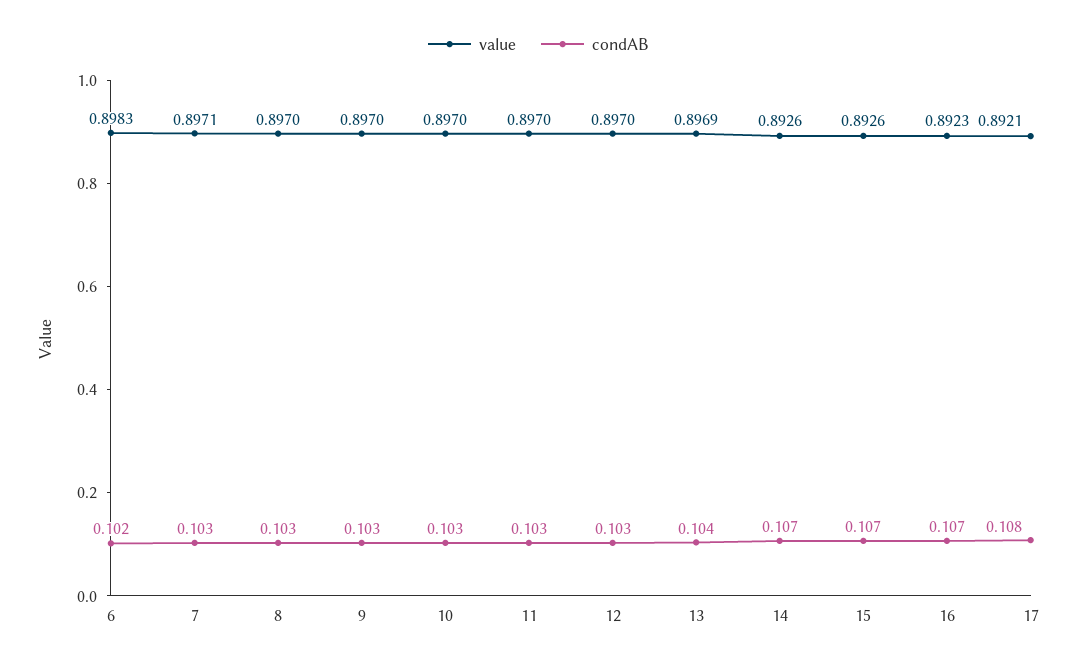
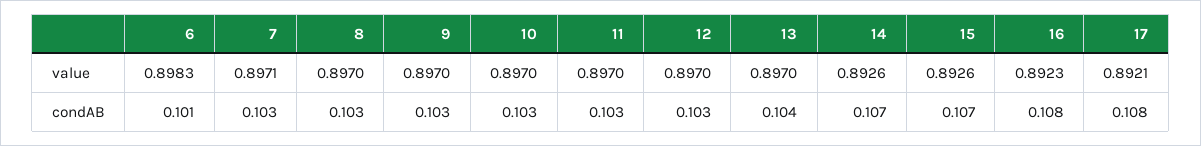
condAB, 6: 0.102 -> 0.101
value, 13: 0.8969 -> 0.897
condAB, 16: 0.107 -> 0.108

